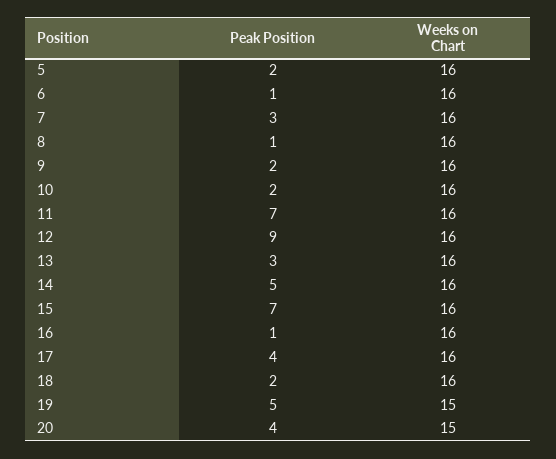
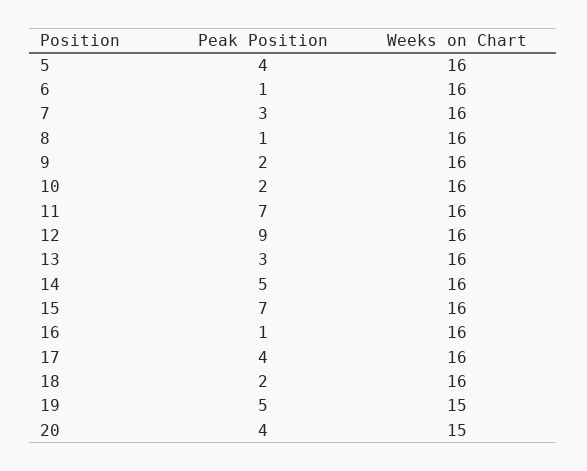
Peak Position, 5: 2 -> 4

